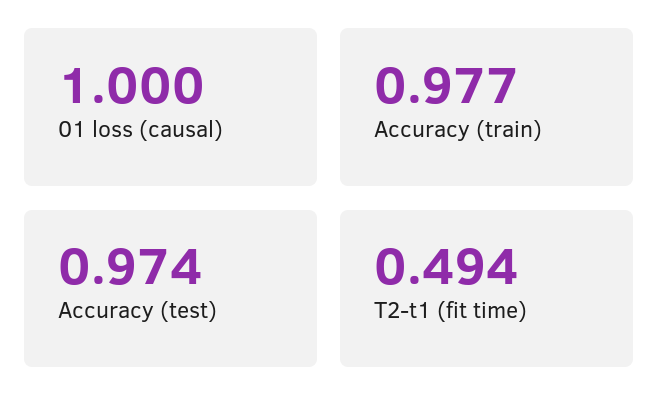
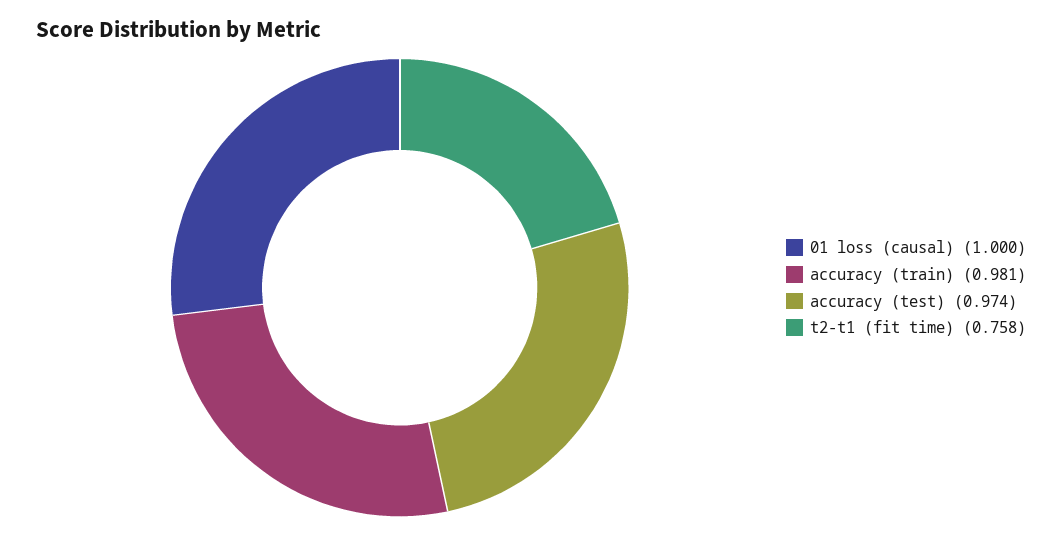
Accuracy (train): 0.977 -> 0.981
T2-t1 (fit time): 0.494 -> 0.758

